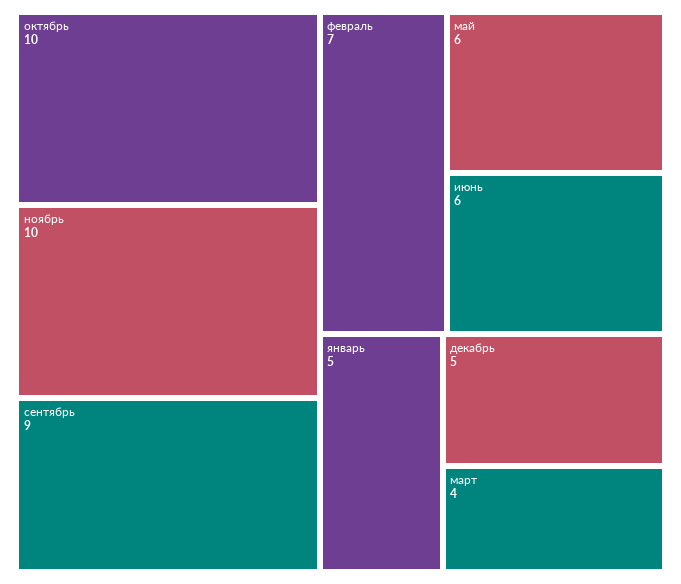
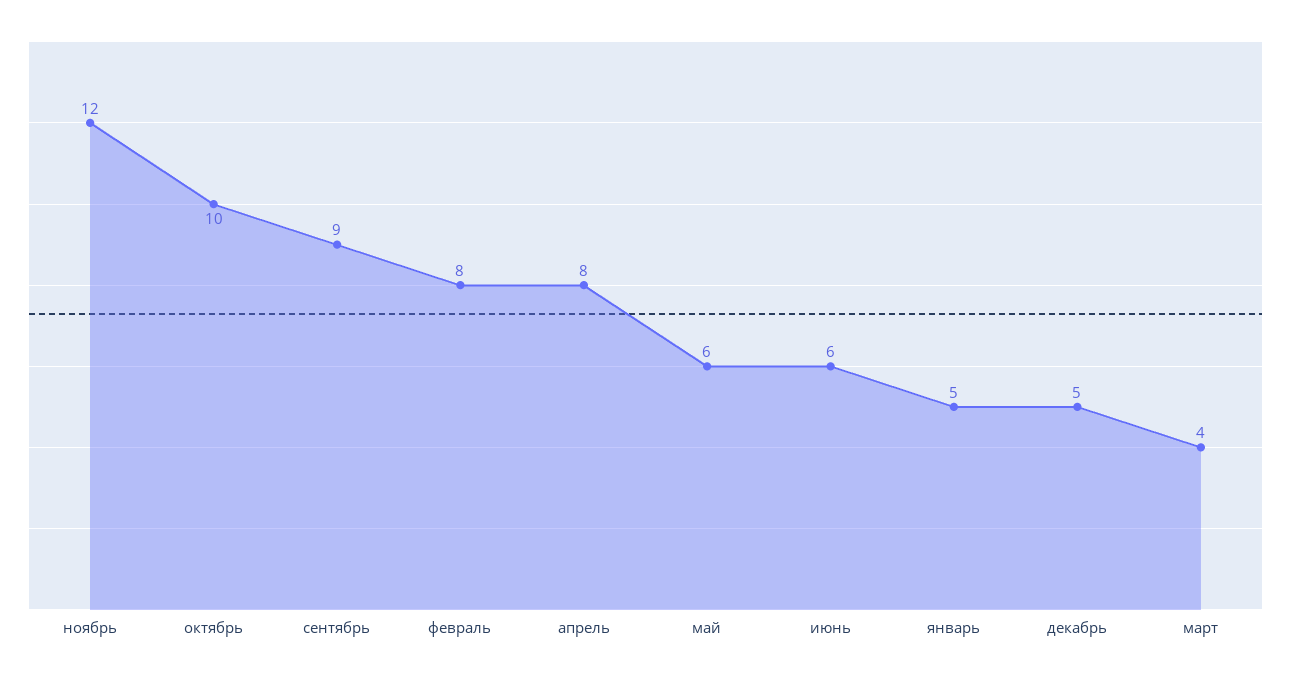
ноябрь: 10 -> 12
февраль: 7 -> 8
апрель: none -> 8

